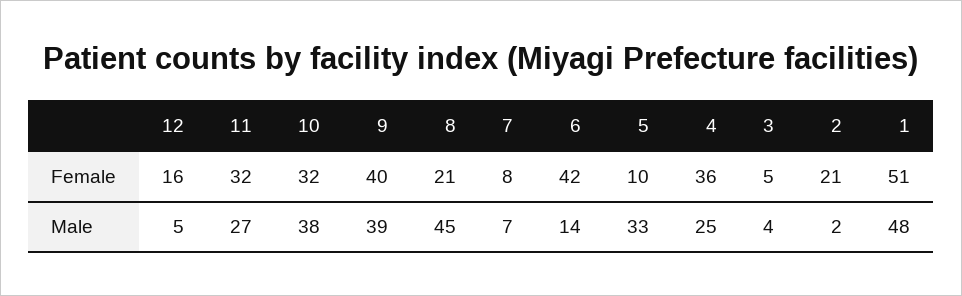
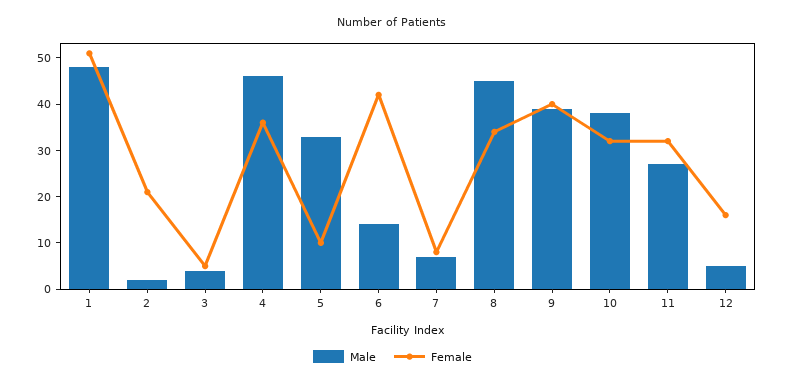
Female, 8: 21 -> 35
Male, 4: 25 -> 45

